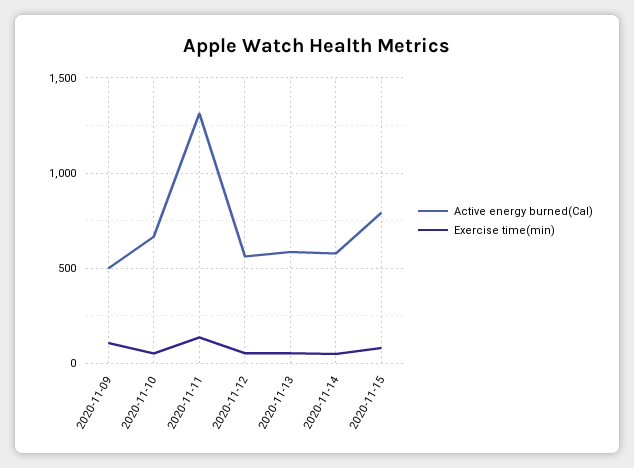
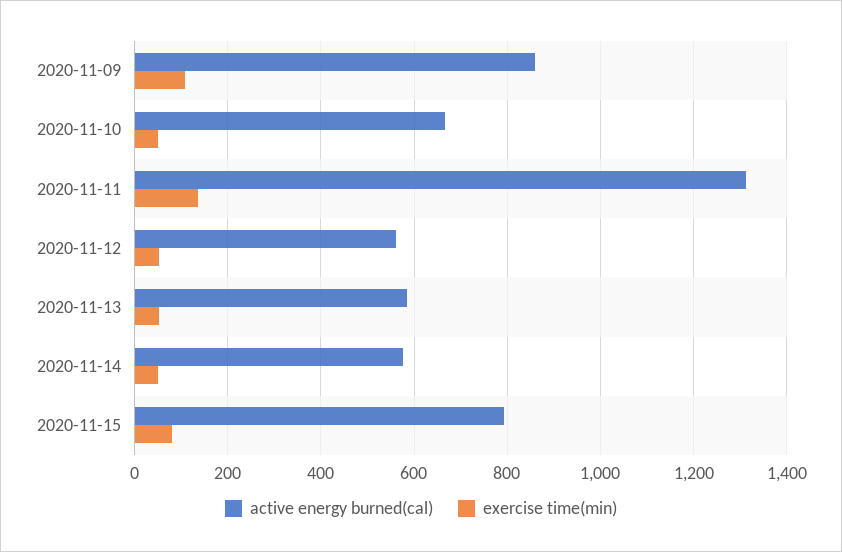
Active energy burned(Cal), 2020-11-09: 500 -> 860

